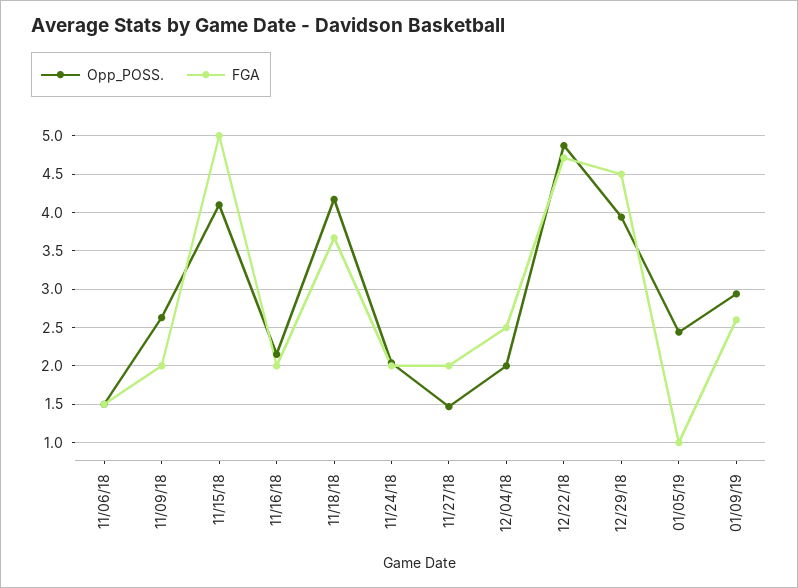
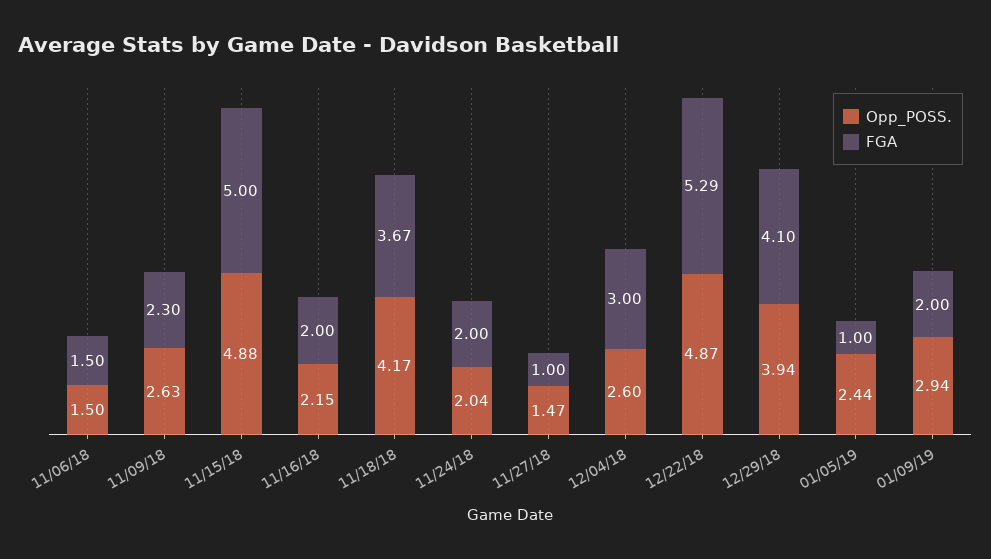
FGA, 11/09/18: 2 -> 2.3
Opp_POSS., 11/15/18: 4.1 -> 4.88
FGA, 11/27/18: 2 -> 1
Opp_POSS., 12/04/18: 2 -> 2.6
FGA, 12/04/18: 2.5 -> 3
FGA, 12/22/18: 4.7 -> 5.29
FGA, 12/29/18: 4.5 -> 4.1
FGA, 01/09/19: 2.6 -> 2

